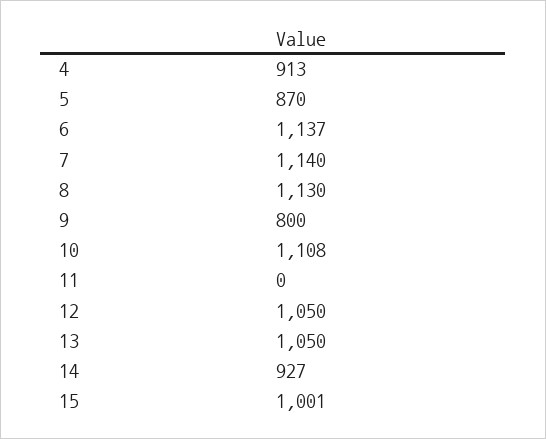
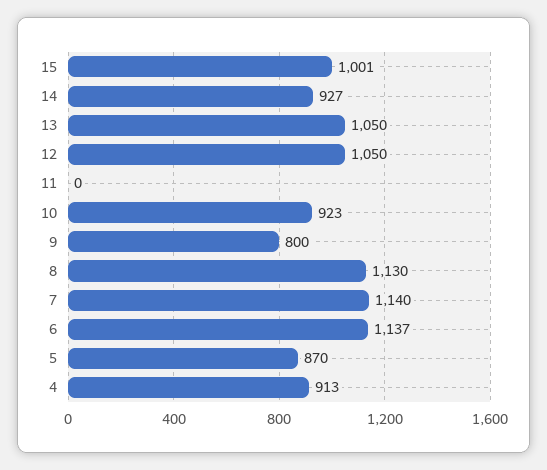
10: 1108 -> 923

